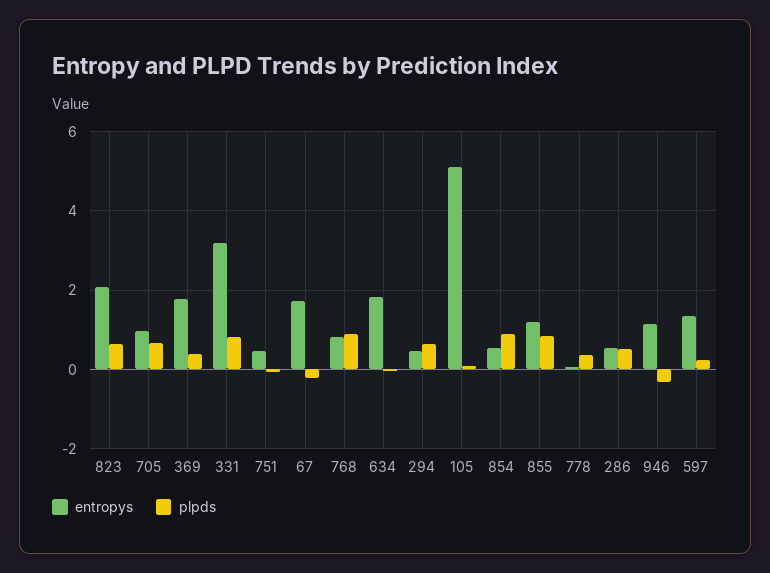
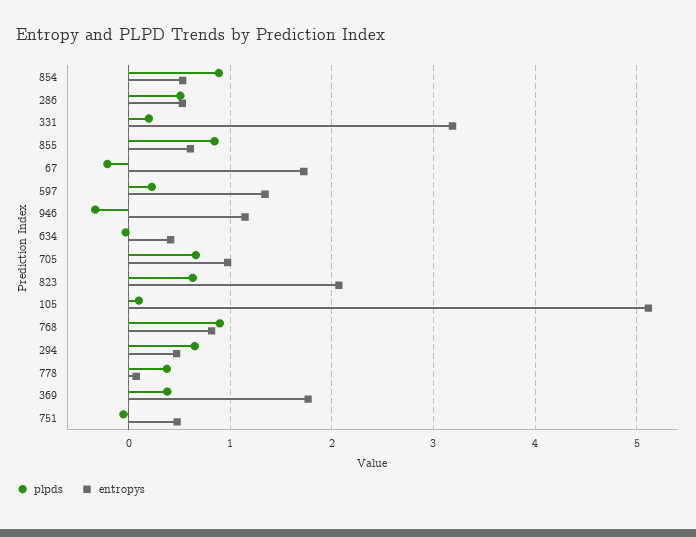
plpds, 331: 0.8 -> 0.2
entropys, 634: 1.8 -> 0.4
entropys, 855: 1.2 -> 0.6

